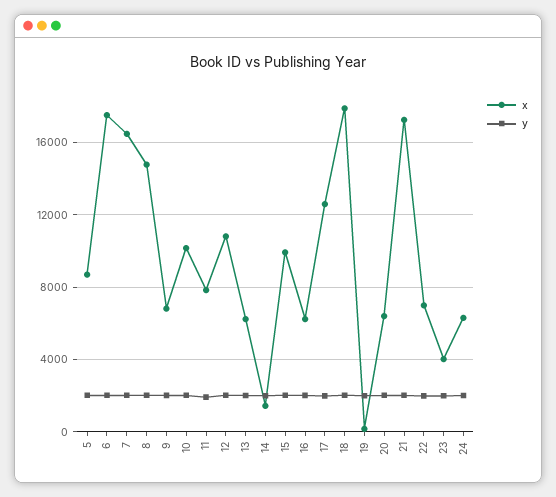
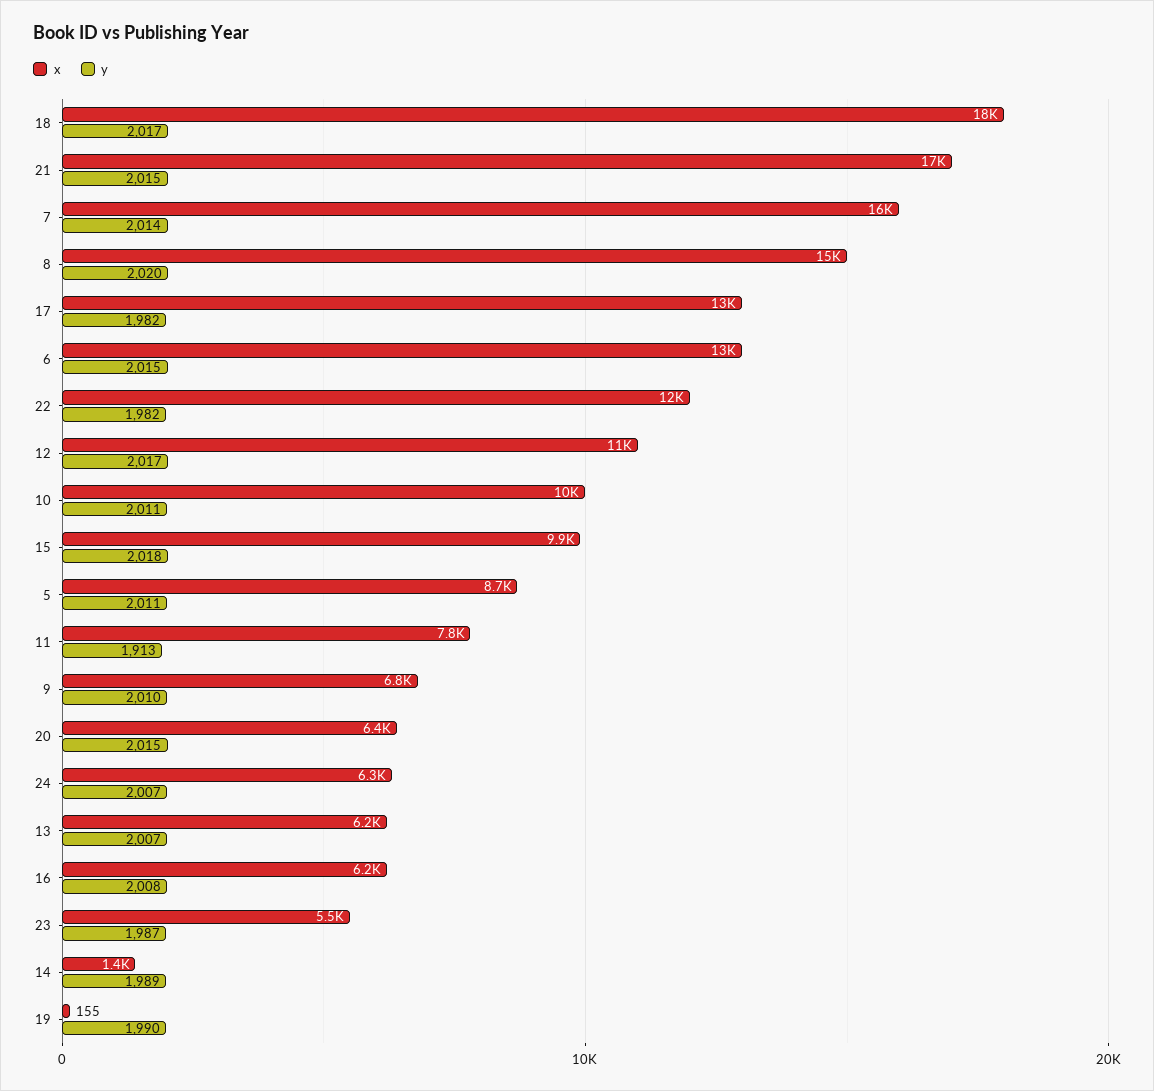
x, 6: 17500 -> 13000
x, 22: 7000 -> 12000
x, 23: 4000 -> 5500

